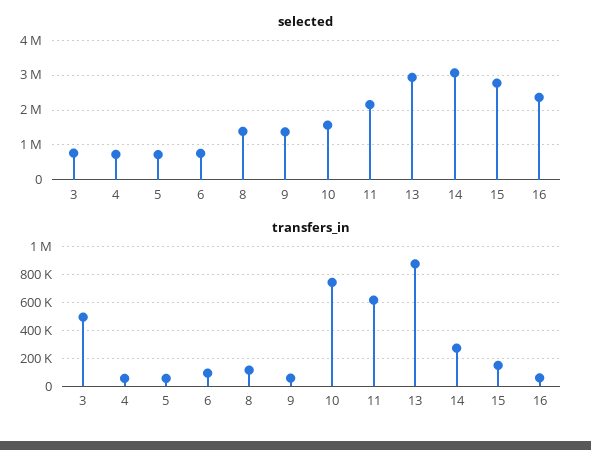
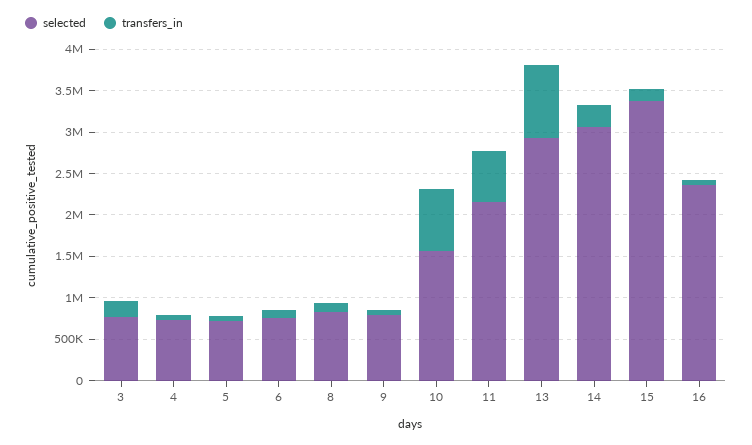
selected, 8: 1400000 -> 800000
selected, 9: 1400000 -> 800000
selected, 15: 2800000 -> 3400000
transfers_in, 3: 500000 -> 200000

